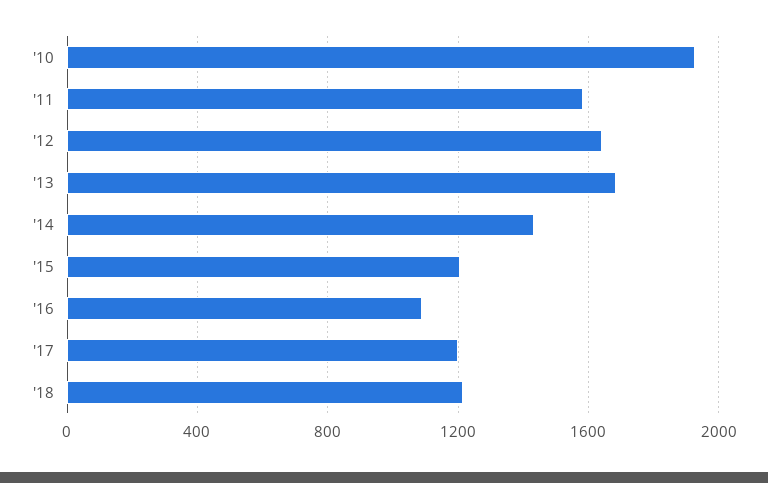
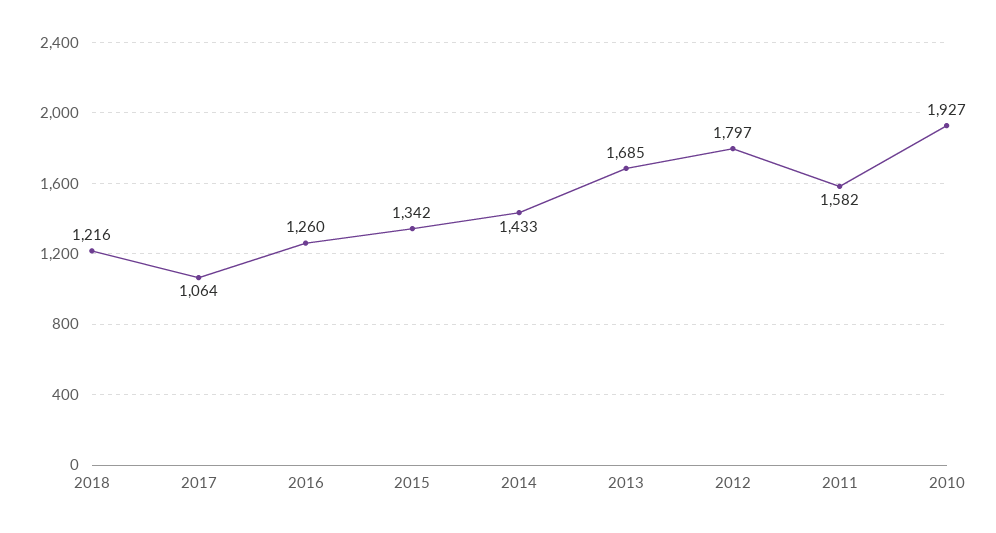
'12: 1650 -> 1797
'15: 1200 -> 1342
'16: 1100 -> 1260
'17: 1200 -> 1064

